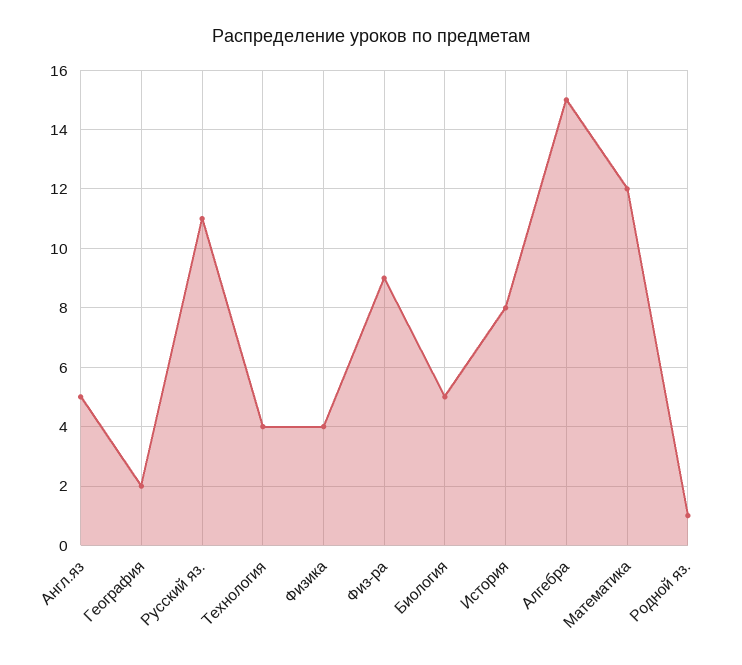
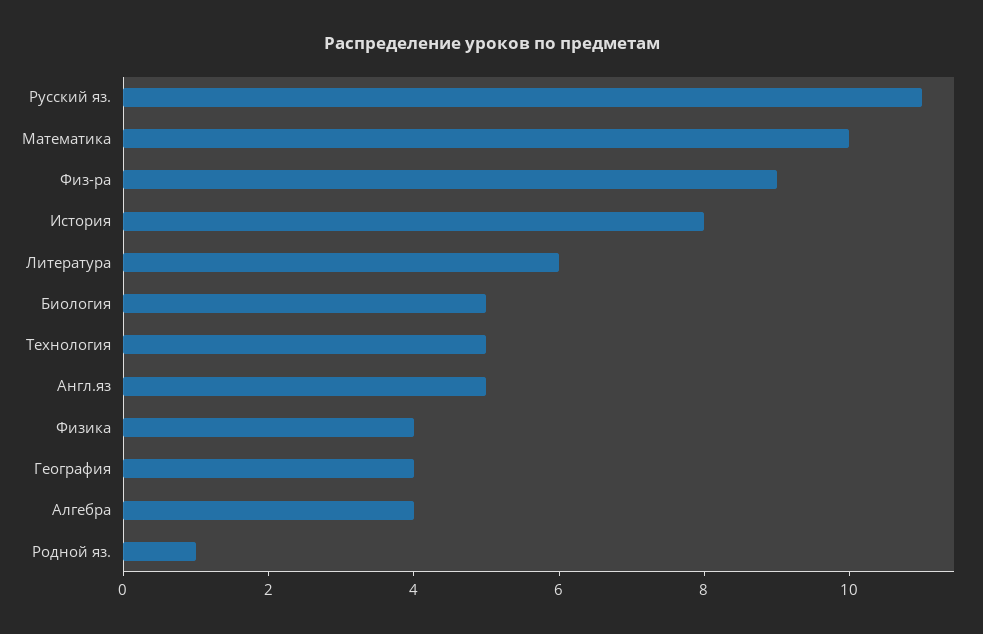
География: 2 -> 4
Технология: 4 -> 5
Алгебра: 15 -> 4
Математика: 12 -> 10
Литература: none -> 6

